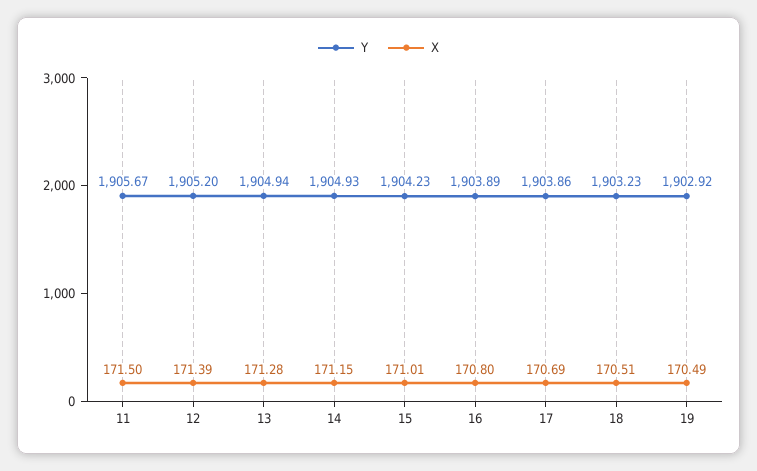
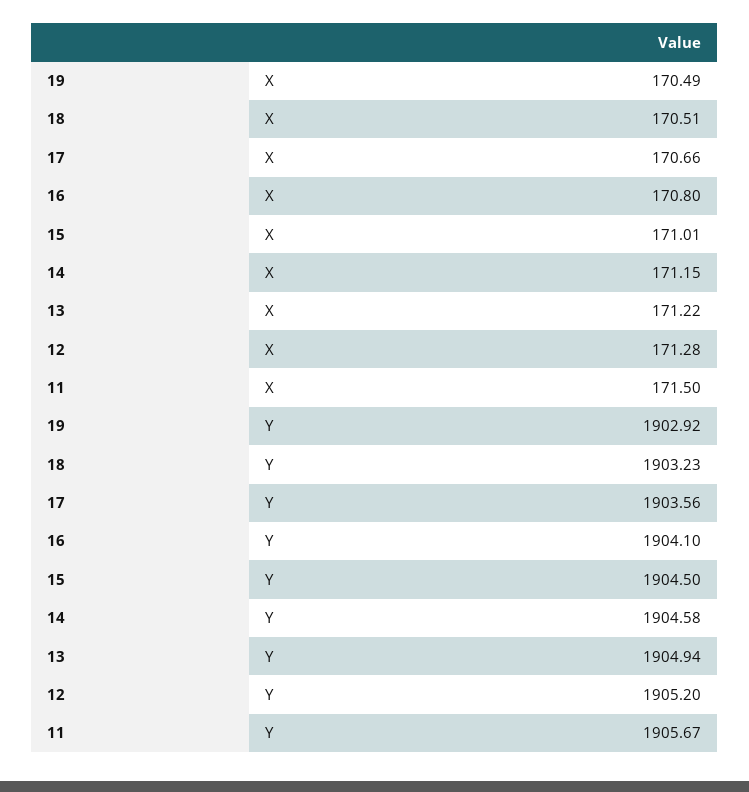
X, 12: 171.39 -> 171.28
X, 13: 171.28 -> 171.22
Y, 14: 1904.93 -> 1904.58
Y, 15: 1904.23 -> 1904.5
Y, 16: 1903.89 -> 1904.1
Y, 17: 1903.86 -> 1903.56
X, 17: 170.69 -> 170.66

